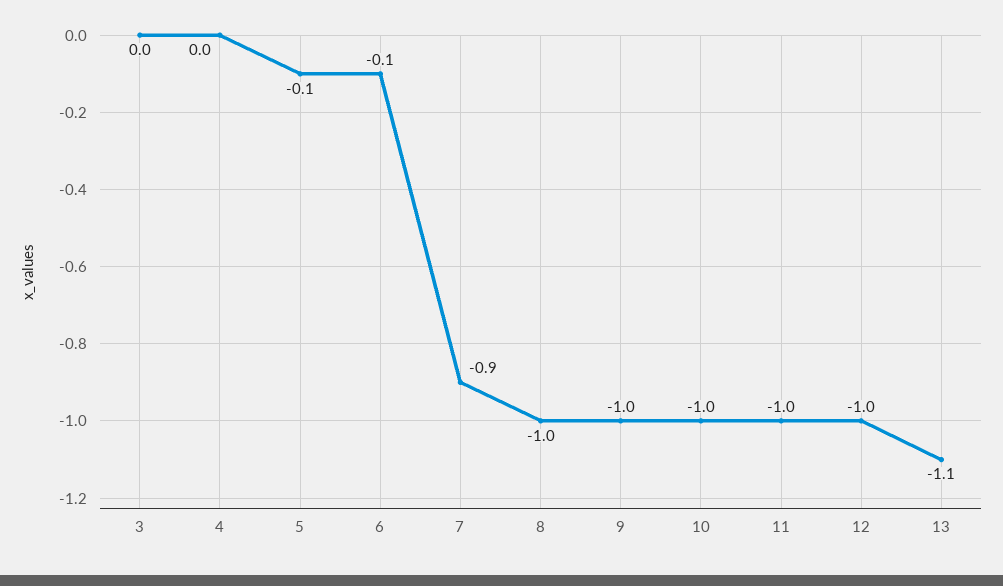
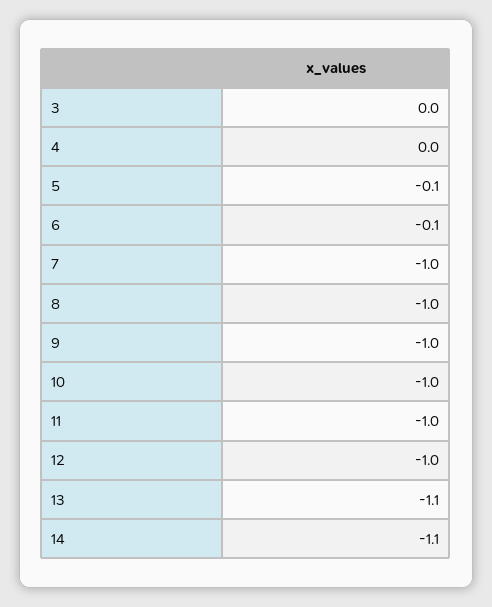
7: -0.9 -> -1
14: none -> -1.1

